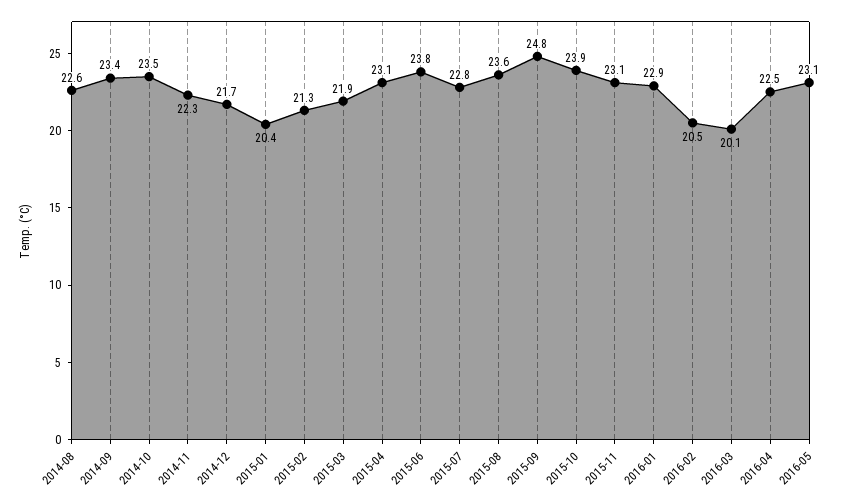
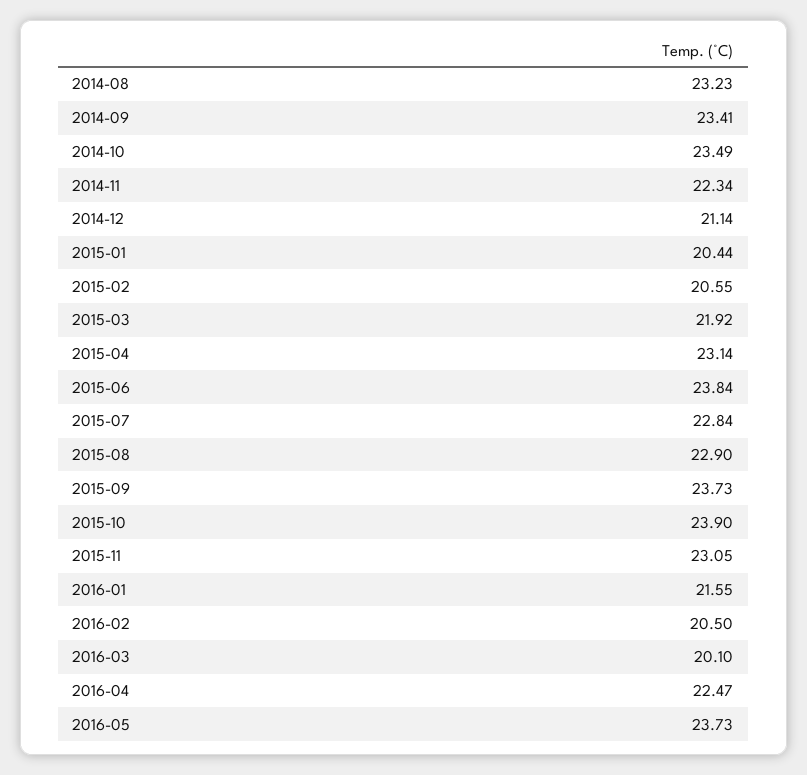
2014-08: 22.6 -> 23.23
2014-12: 21.7 -> 21.14
2015-02: 21.3 -> 20.55
2015-08: 23.6 -> 22.9
2015-09: 24.8 -> 23.73
2016-01: 22.9 -> 21.55
2016-05: 23.1 -> 23.73

